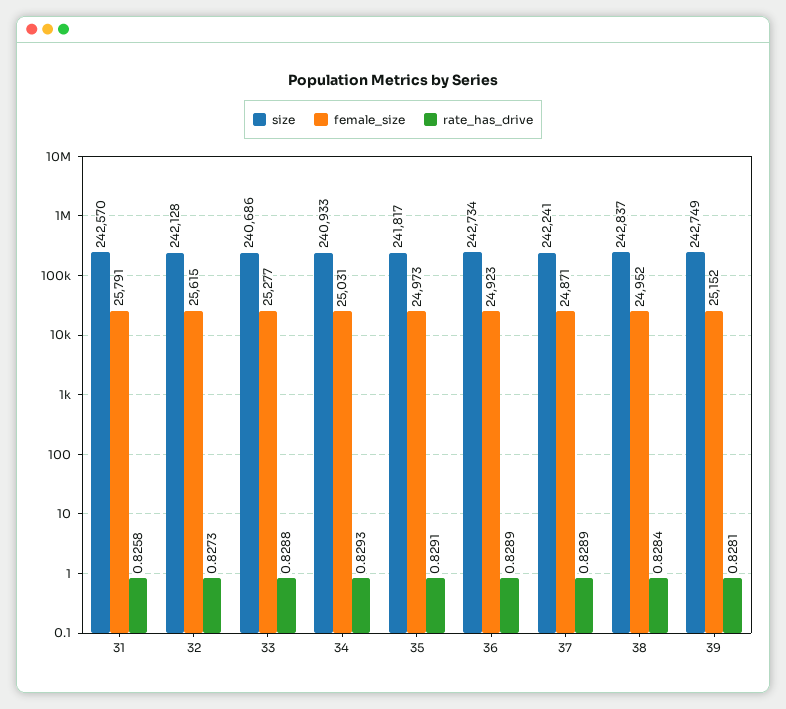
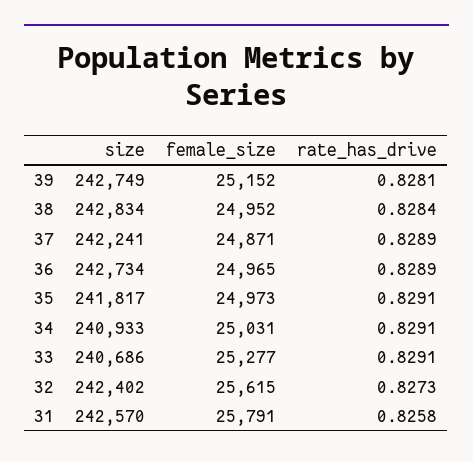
size, 32: 242128 -> 242402
rate_has_drive, 33: 0.8288 -> 0.8291
rate_has_drive, 34: 0.8293 -> 0.8291
female_size, 36: 24923 -> 24965
size, 38: 242837 -> 242834

